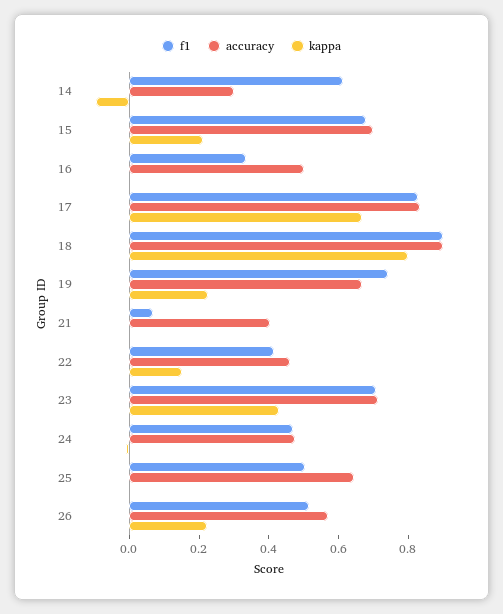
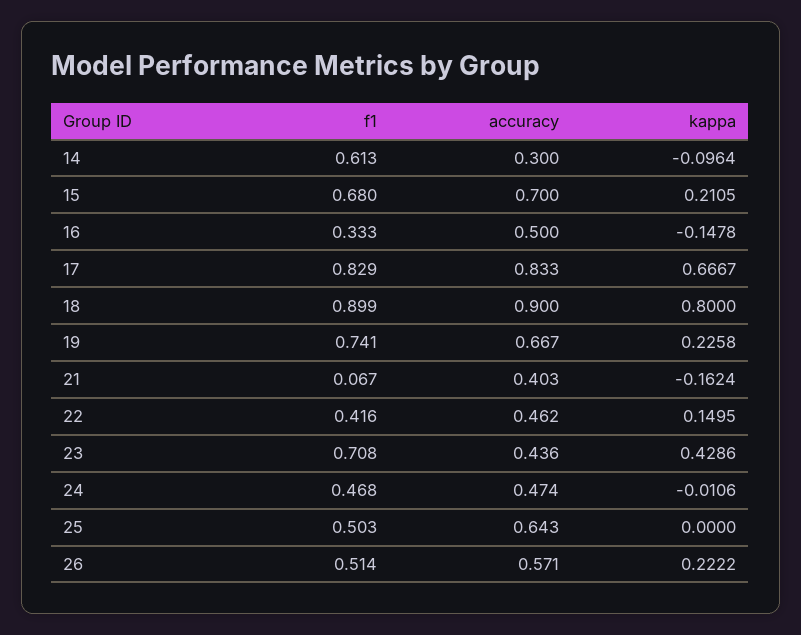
kappa, 16: 0 -> -0.1478
kappa, 21: 0 -> -0.1624
accuracy, 23: 0.7 -> 0.436

